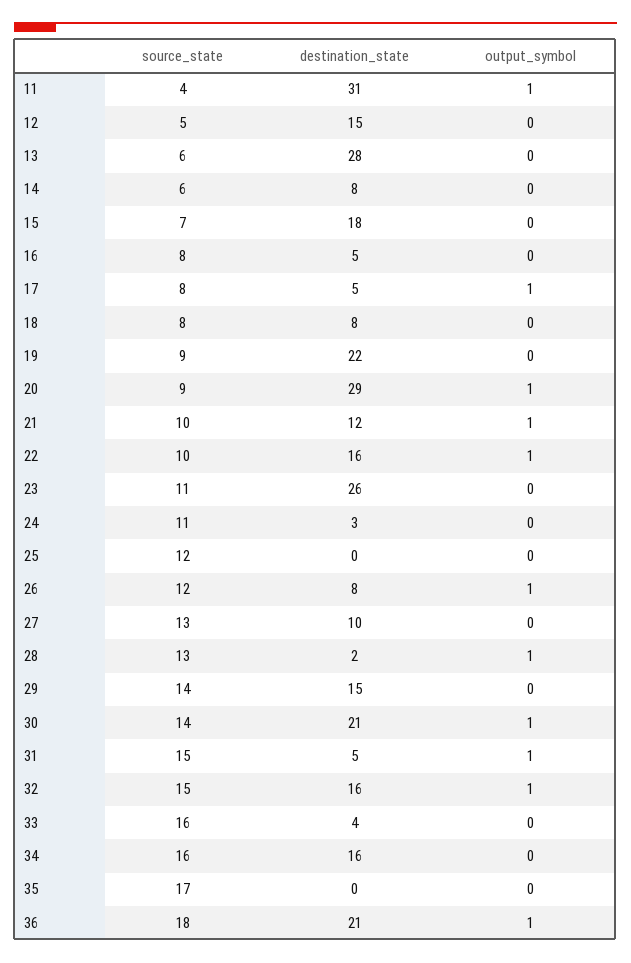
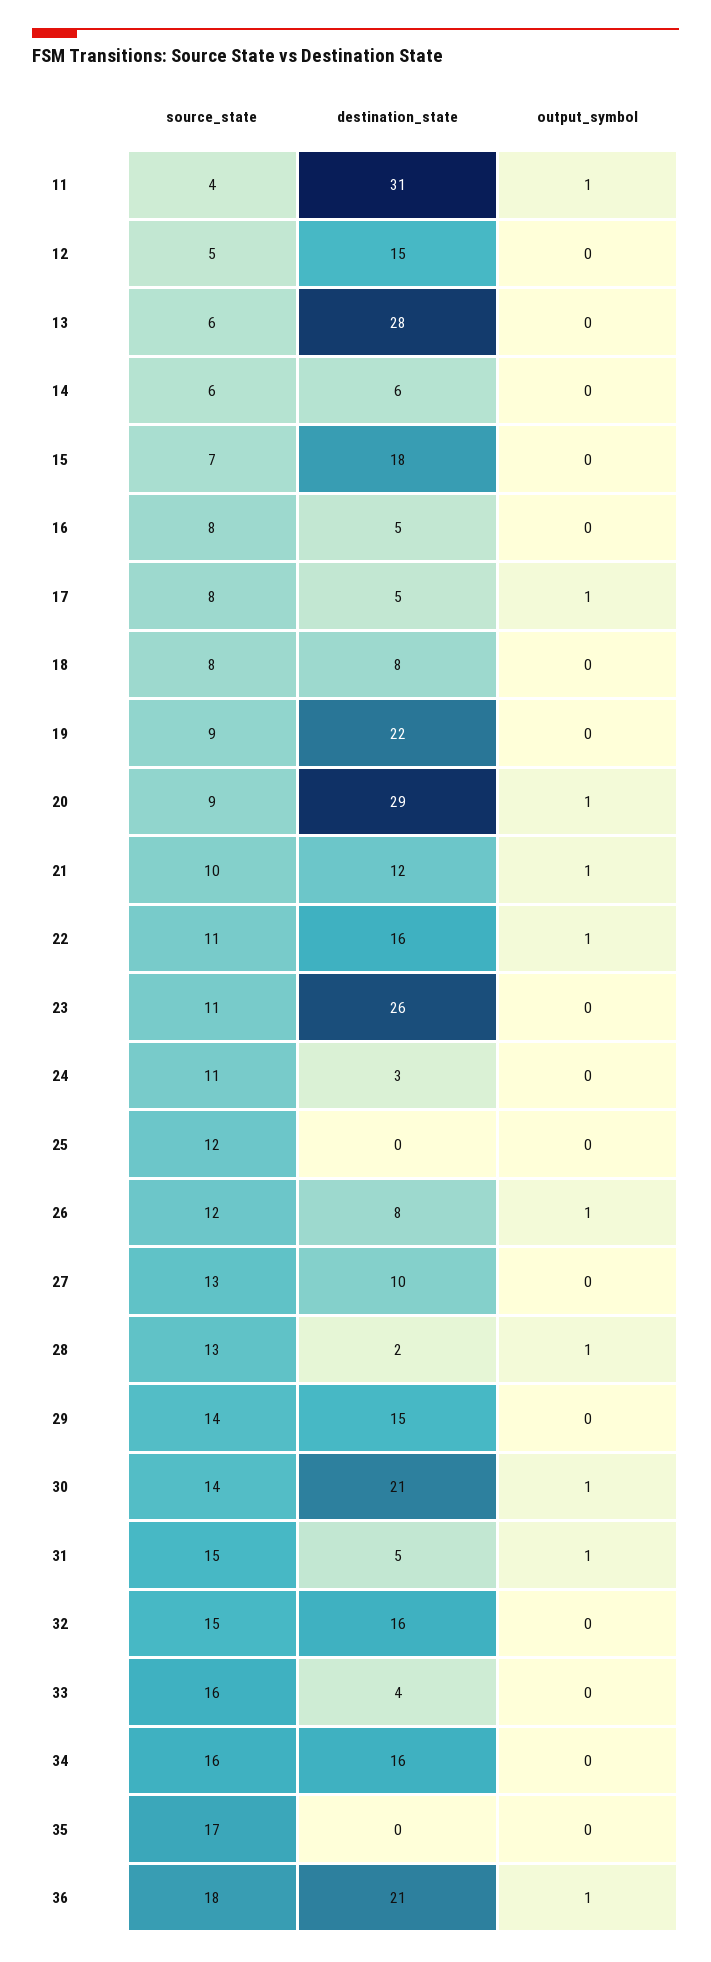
destination_state, 14: 8 -> 6
source_state, 22: 10 -> 11
output_symbol, 32: 1 -> 0

